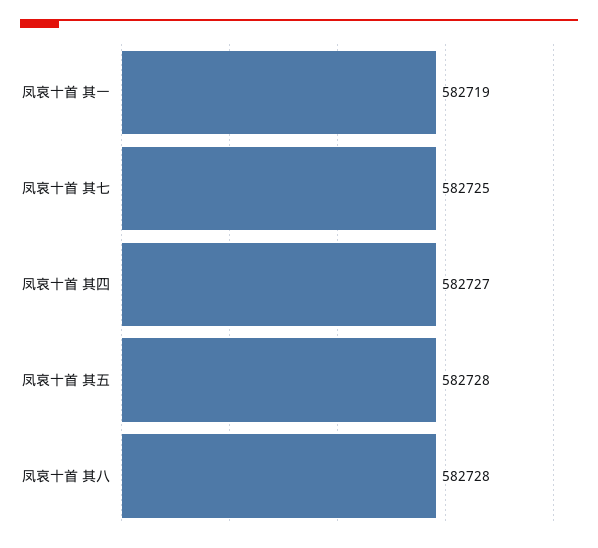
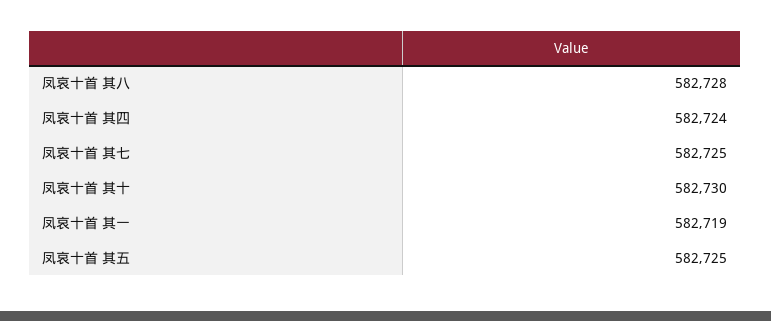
凤哀十首 其四: 582727 -> 582724
凤哀十首 其五: 582728 -> 582725
凤哀十首 其十: none -> 582730

